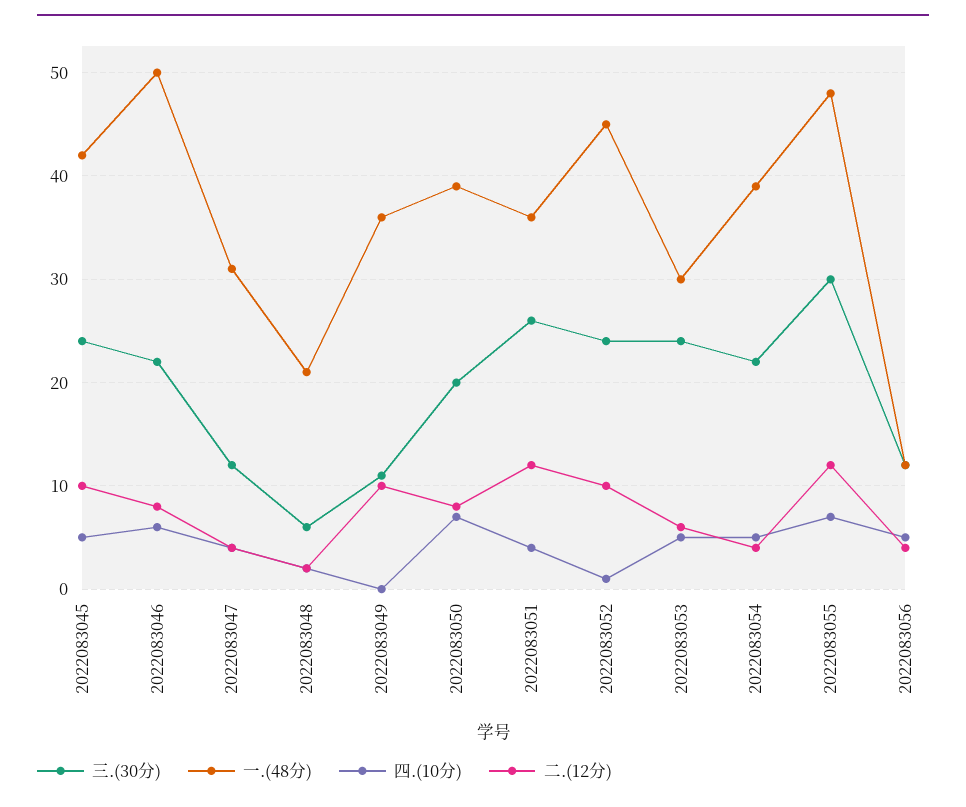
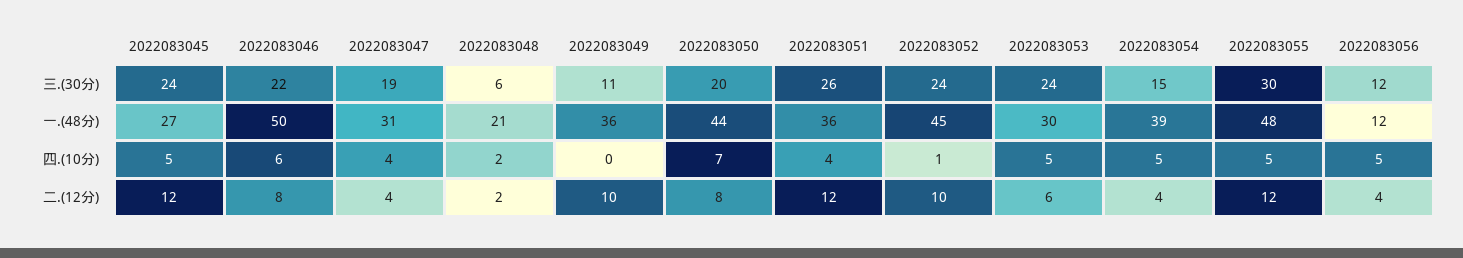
一.(48分), 2022083045: 42 -> 27
二.(12分), 2022083045: 10 -> 12
三.(30分), 2022083047: 12 -> 19
一.(48分), 2022083050: 39 -> 44
三.(30分), 2022083054: 22 -> 15
四.(10分), 2022083055: 7 -> 5

